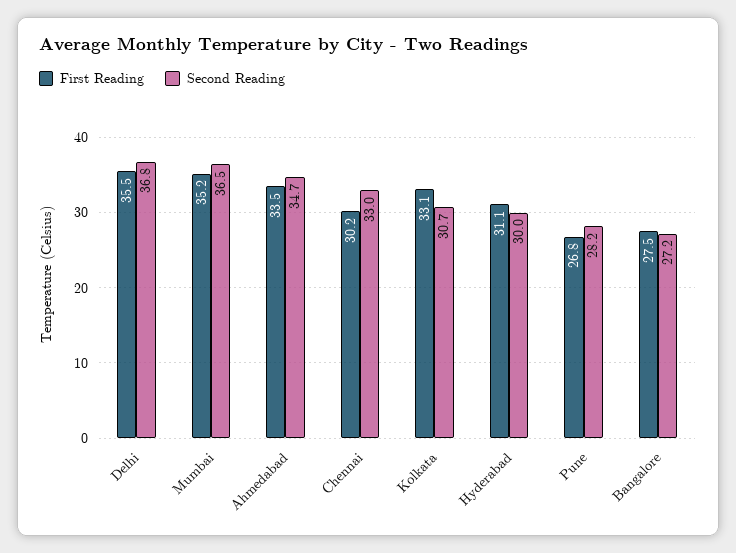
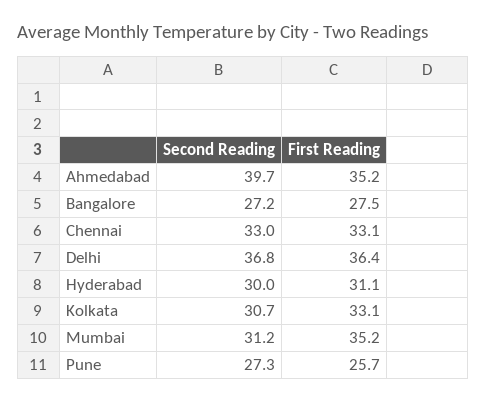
First Reading, Delhi: 35.5 -> 36.4
Second Reading, Mumbai: 36.5 -> 31.2
First Reading, Ahmedabad: 33.5 -> 35.2
Second Reading, Ahmedabad: 34.7 -> 39.7
First Reading, Chennai: 30.2 -> 33.1
First Reading, Pune: 26.8 -> 25.7
Second Reading, Pune: 28.2 -> 27.3

